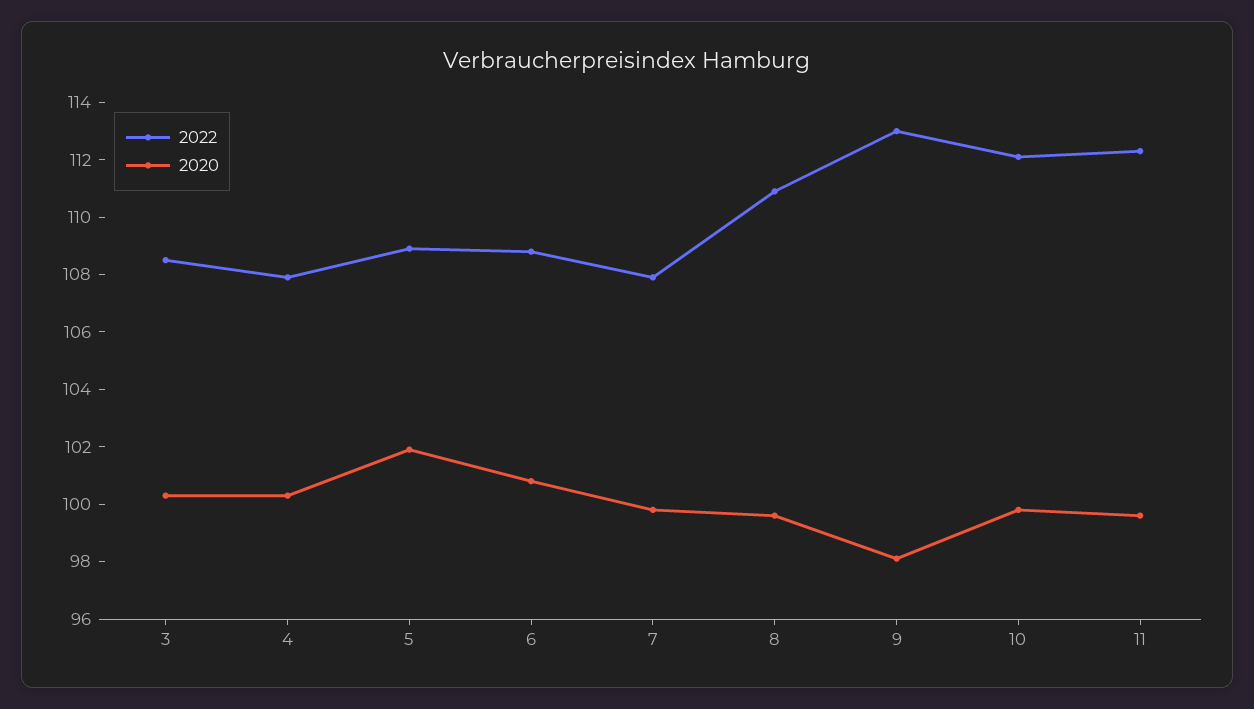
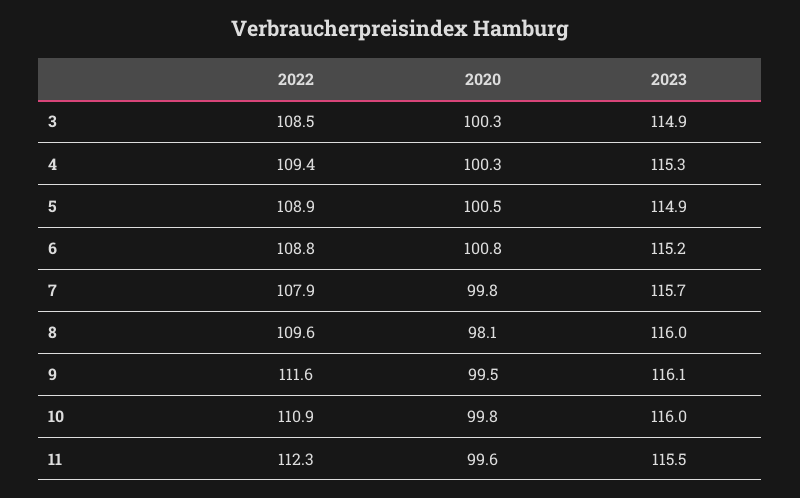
2022, 4: 108 -> 109.4
2020, 5: 102 -> 100.5
2022, 8: 111 -> 109.6
2020, 8: 99.5 -> 98.1
2022, 9: 113 -> 111.6
2020, 9: 98 -> 99.5
2022, 10: 112 -> 110.9
2023, 3: none -> 114.9
2023, 4: none -> 115.3
2023, 5: none -> 114.9
2023, 6: none -> 115.2
2023, 7: none -> 115.7
2023, 8: none -> 116
2023, 9: none -> 116.1
2023, 10: none -> 116
2023, 11: none -> 115.5

